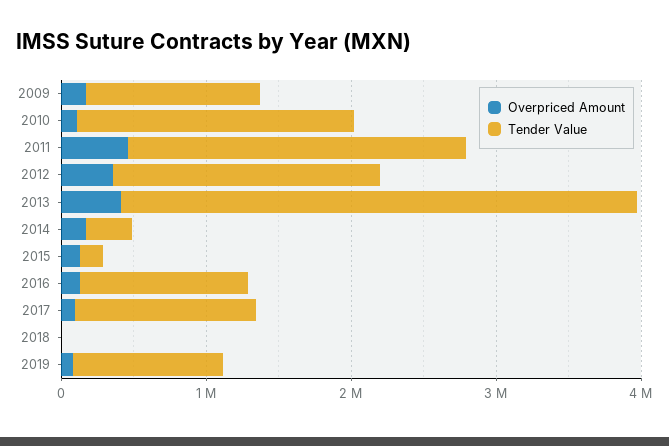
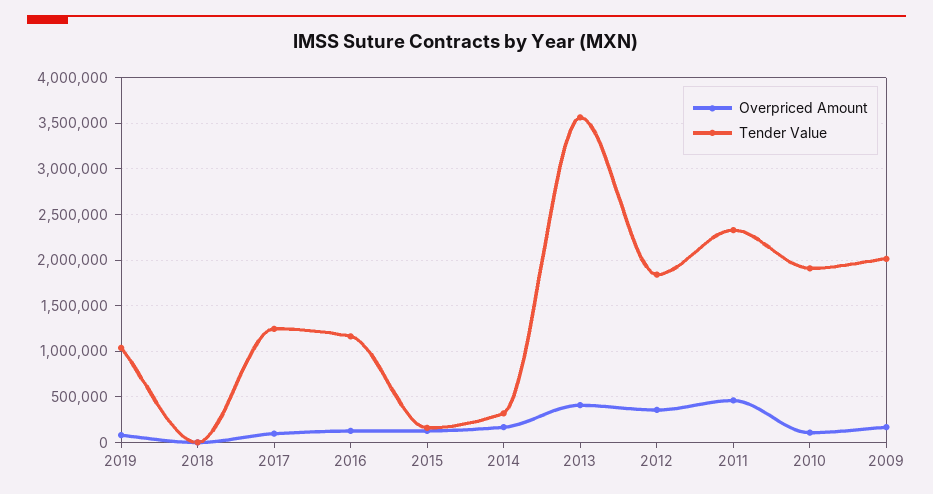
Tender Value, 2009: 1200000 -> 2000000

